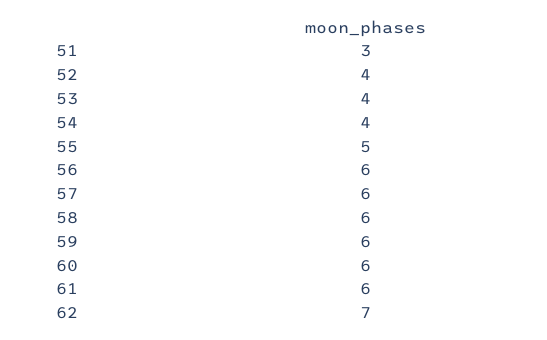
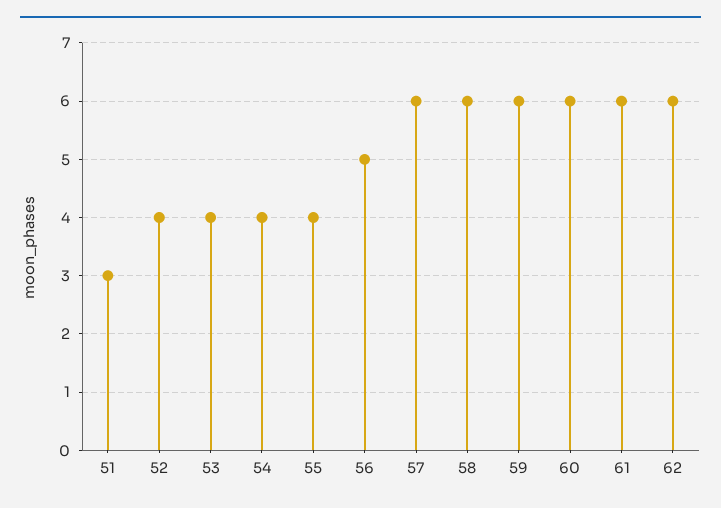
55: 5 -> 4
56: 6 -> 5
62: 7 -> 6

